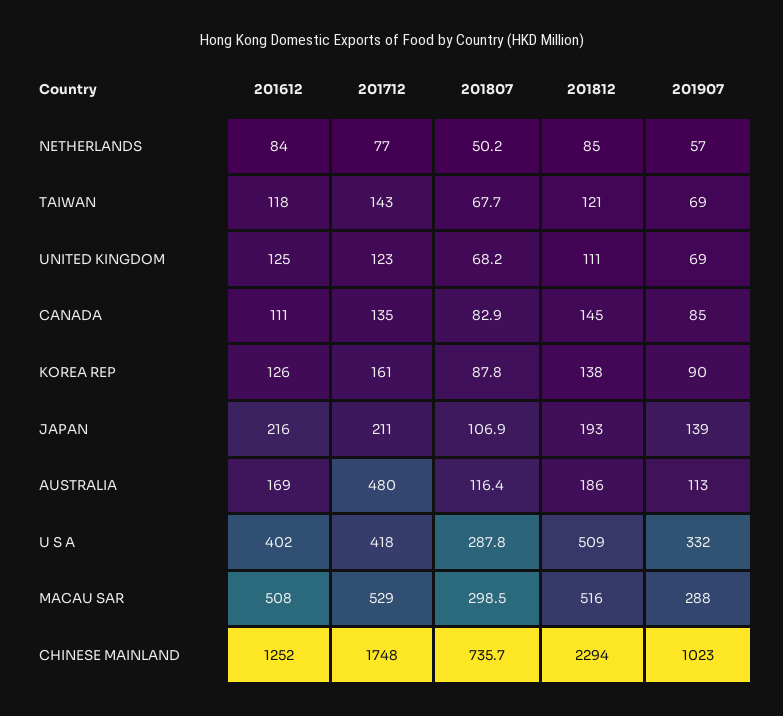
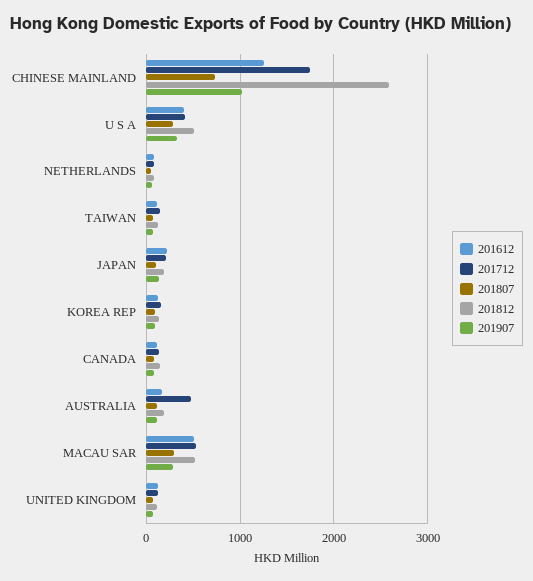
201812, CHINESE MAINLAND: 2294 -> 2600

